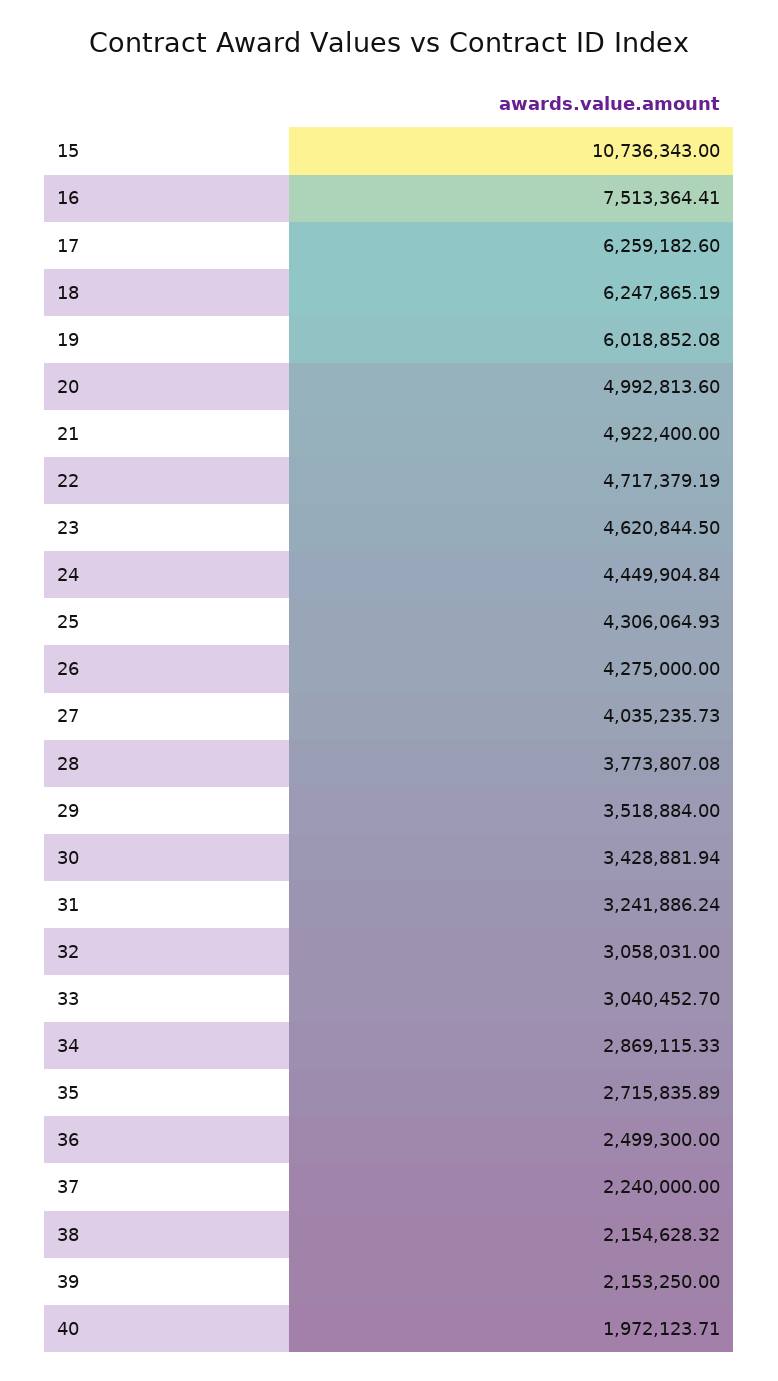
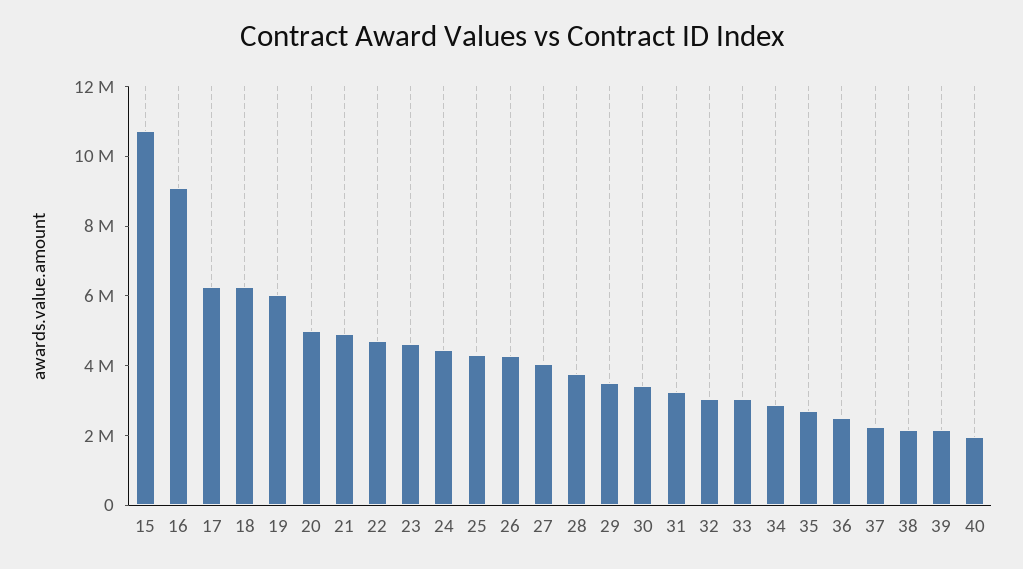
16: 7513364.41 -> 9000000

